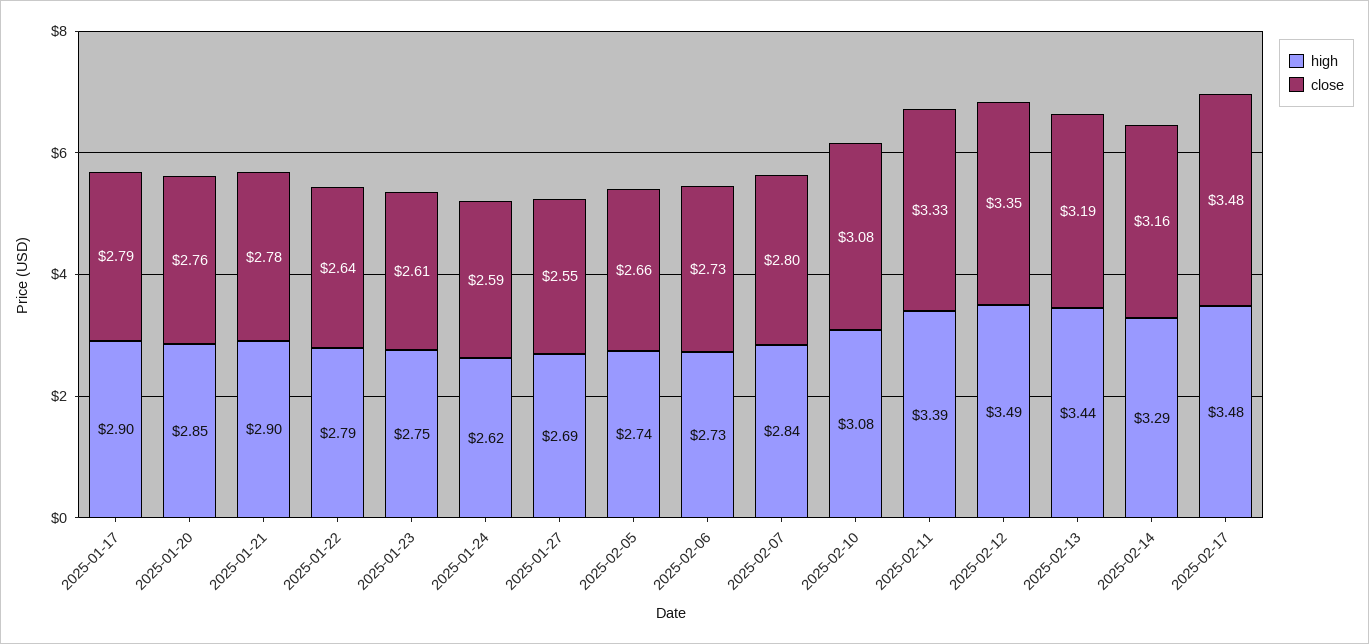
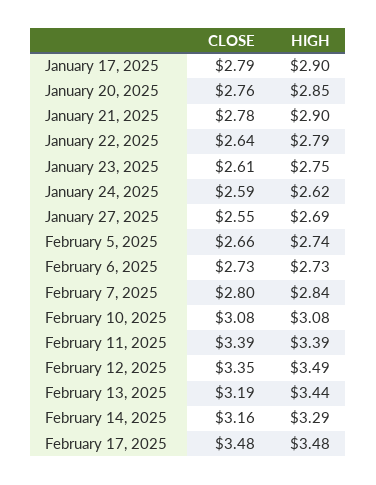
close, 2025-02-11: 3.33 -> 3.39

